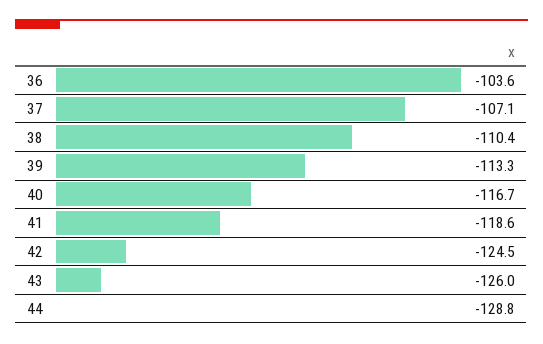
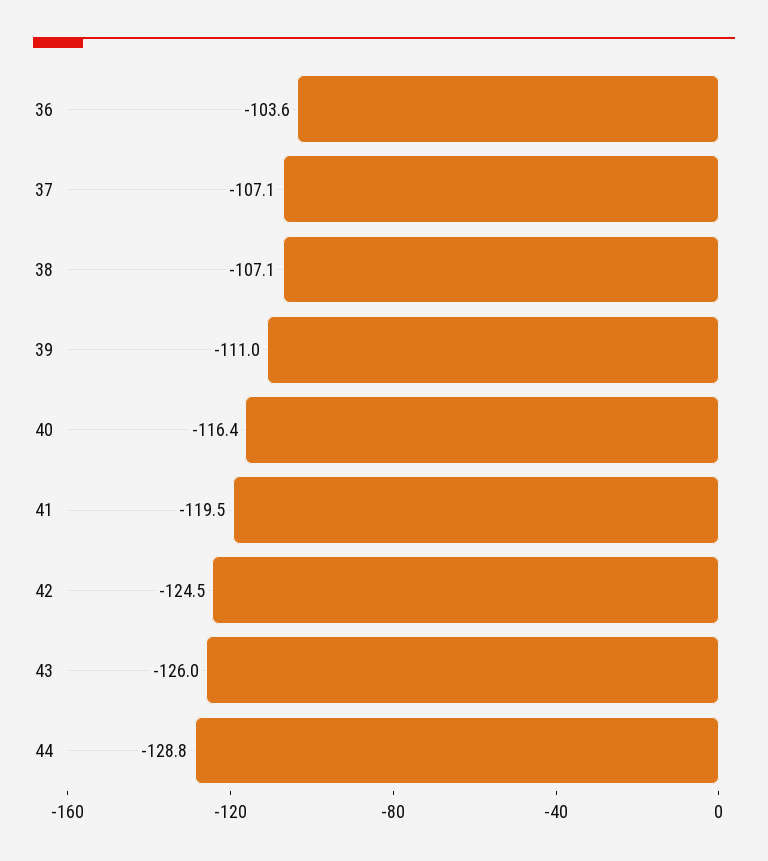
38: -110.4 -> -107.1
39: -113.3 -> -111
40: -116.7 -> -116.4
41: -118.6 -> -119.5

